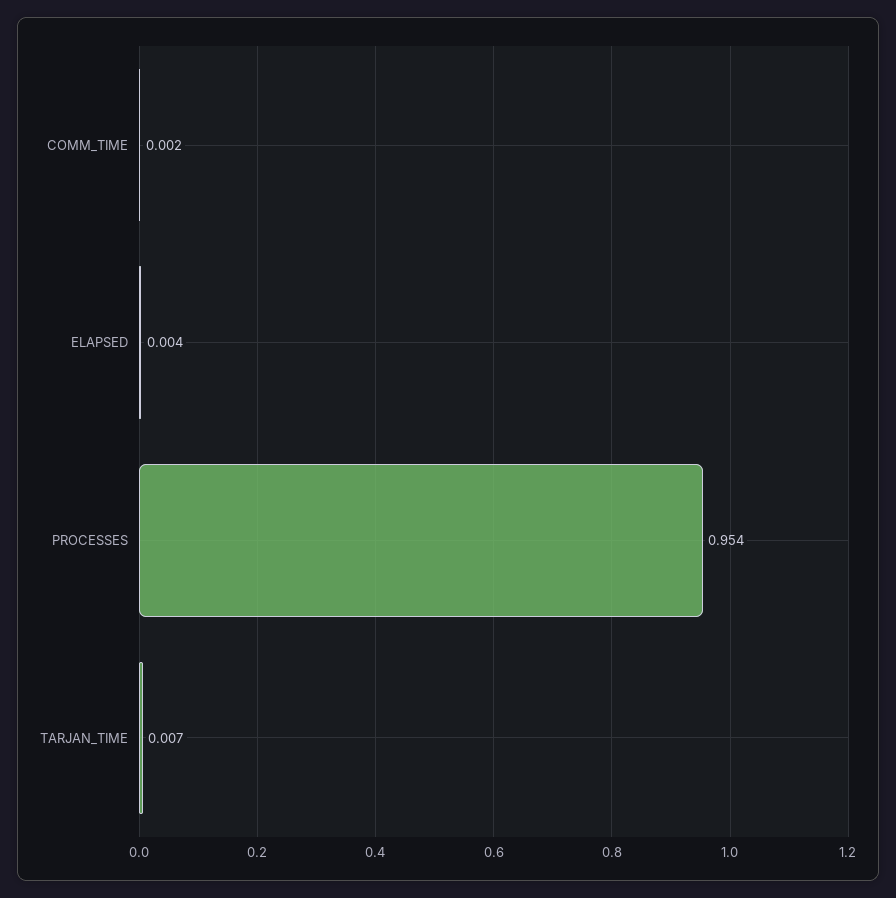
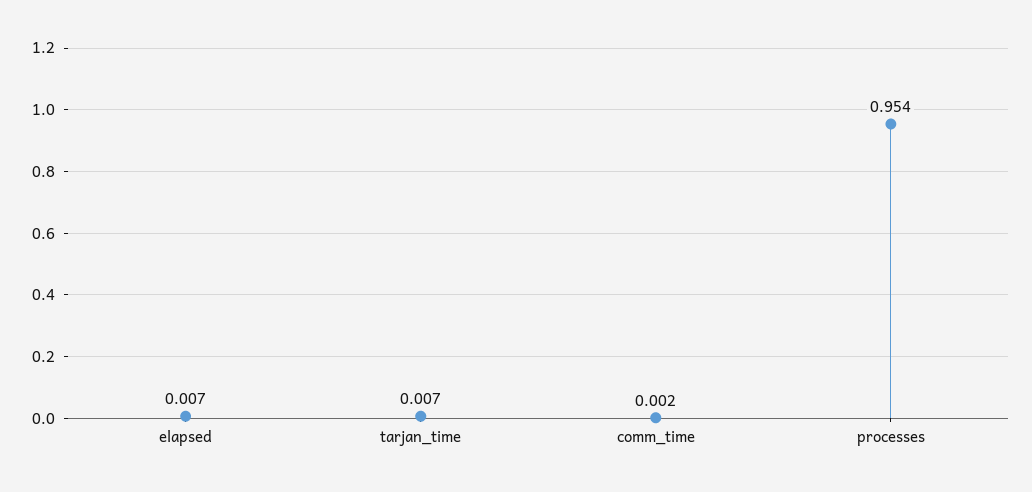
ELAPSED: 0.004 -> 0.007

